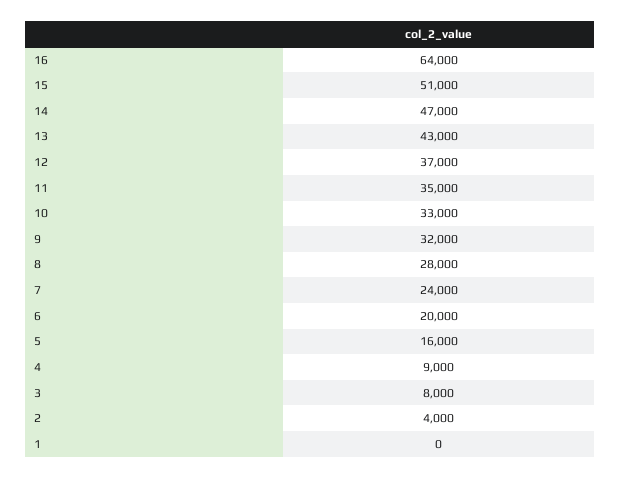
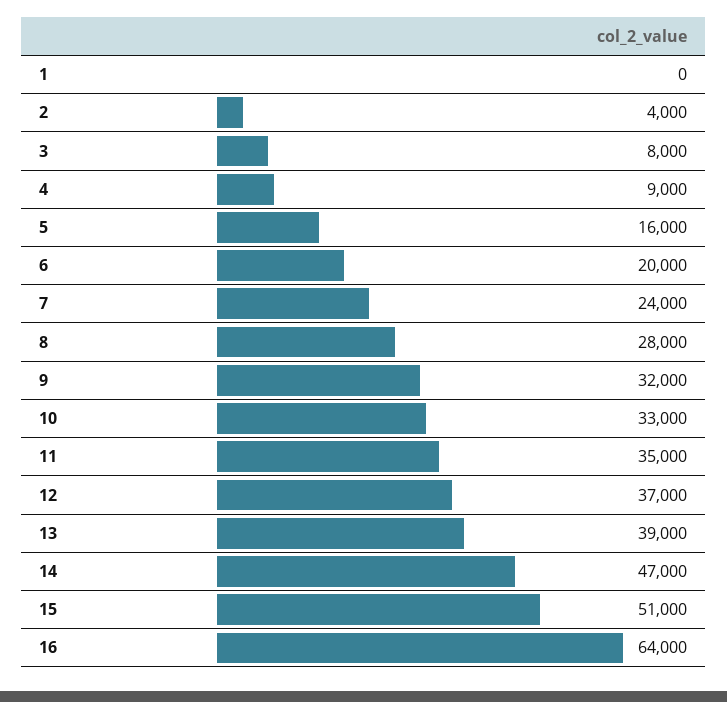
13: 43000 -> 39000

